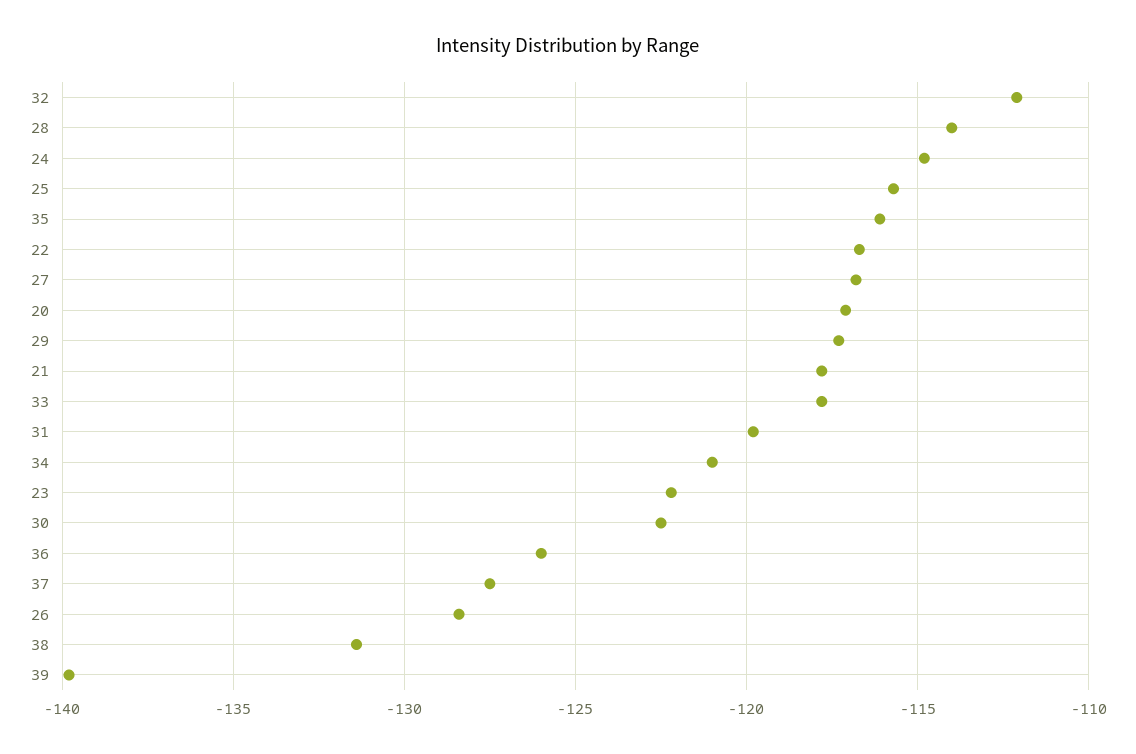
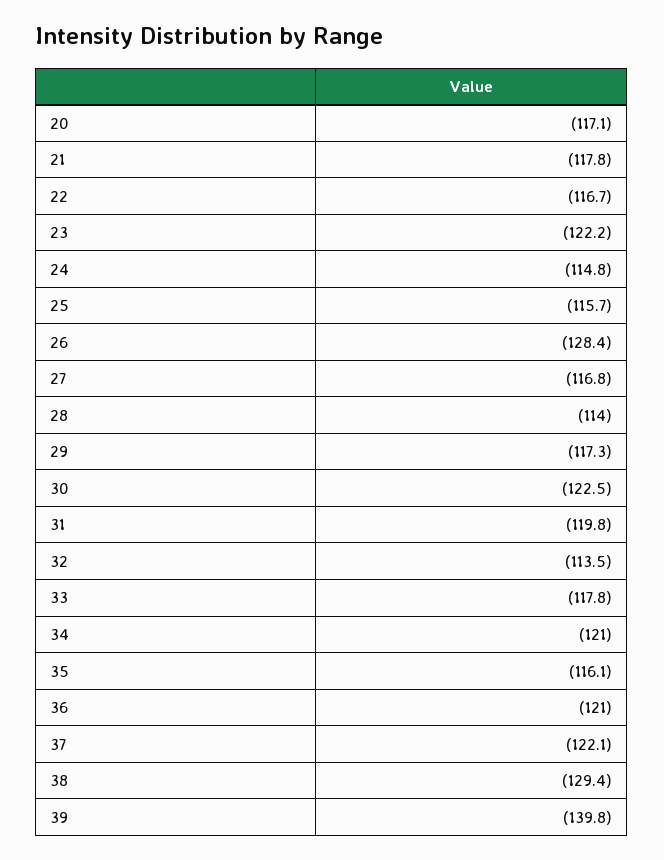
32: -112 -> -113.5
36: -126 -> -121
37: -127.5 -> -122.1
38: -131.5 -> -129.4

